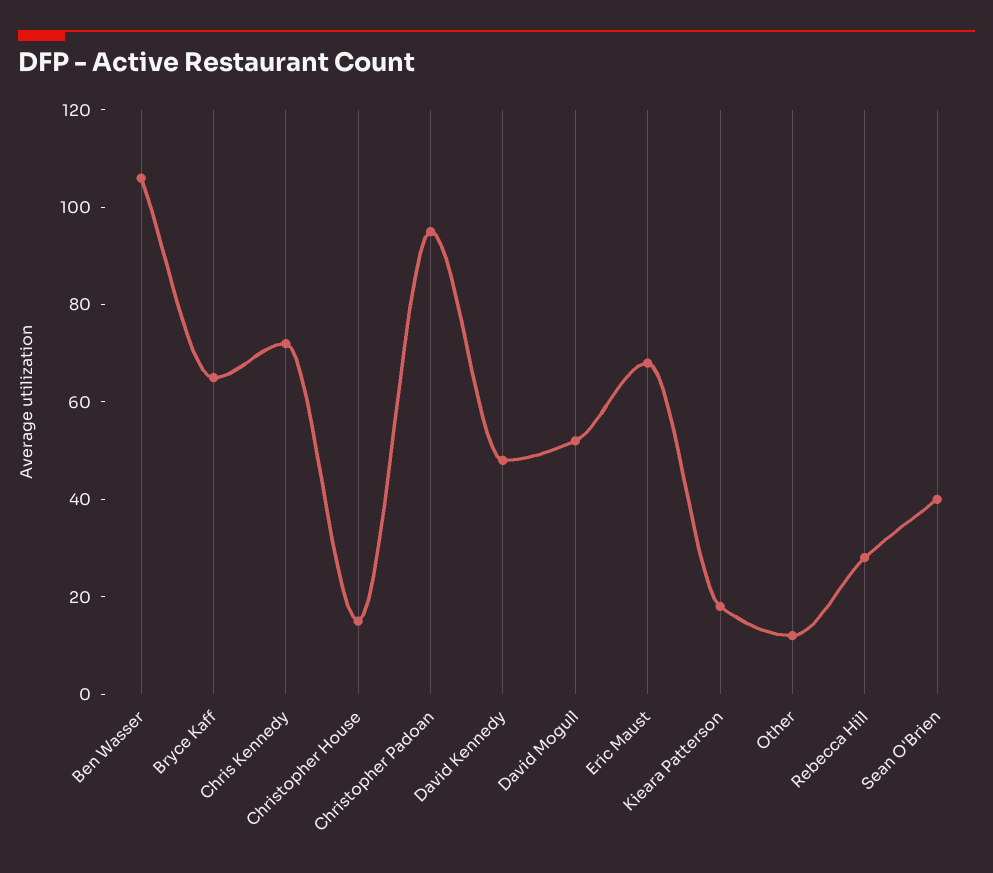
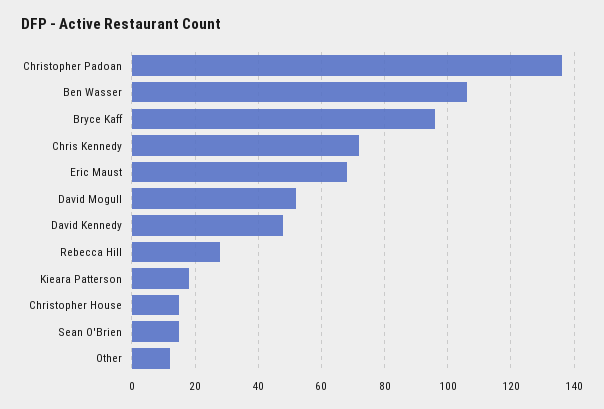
Bryce Kaff: 65 -> 95
Christopher Padoan: 95 -> 135
Sean O'Brien: 40 -> 15

